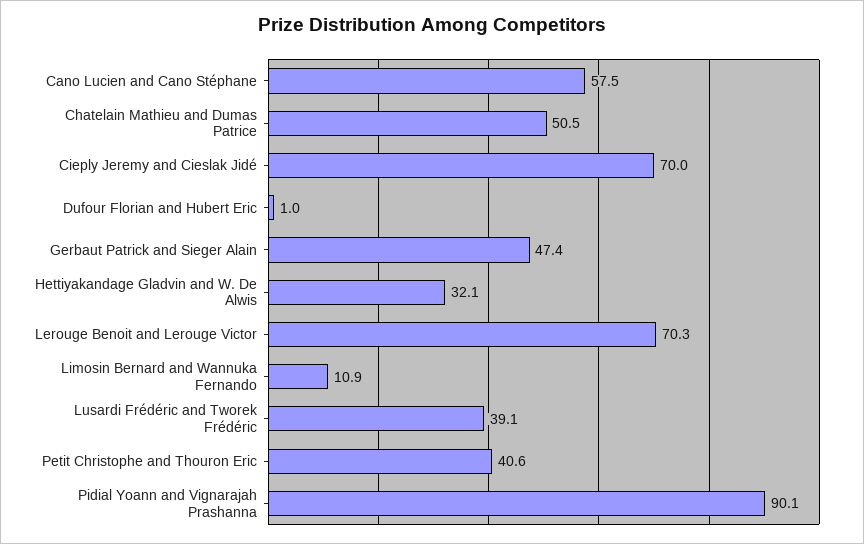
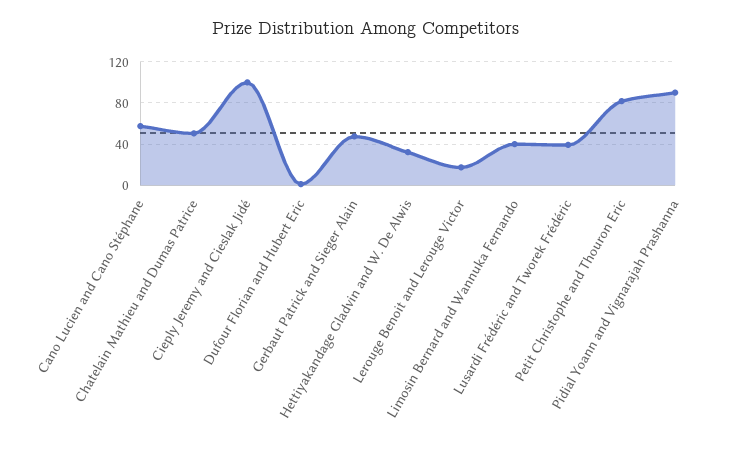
Cieply Jeremy and Cieslak Jidé: 70 -> 100
Lerouge Benoit and Lerouge Victor: 70.3 -> 20
Limosin Bernard and Wannuka Fernando: 10.9 -> 40
Petit Christophe and Thouron Eric: 40.6 -> 80

